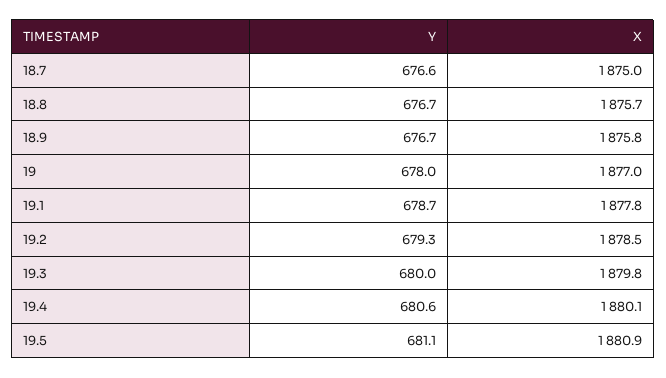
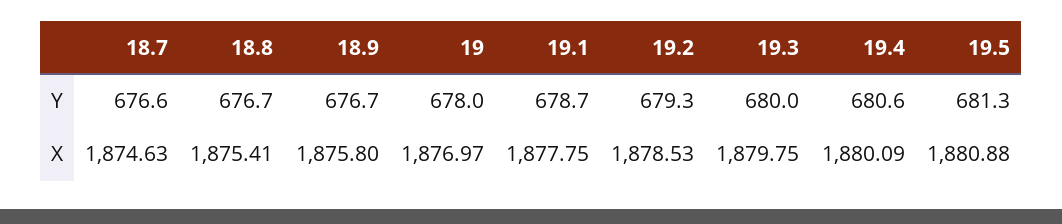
X, 18.7: 1875 -> 1874.63
X, 18.8: 1875.7 -> 1875.41
Y, 19.5: 681.1 -> 681.3

